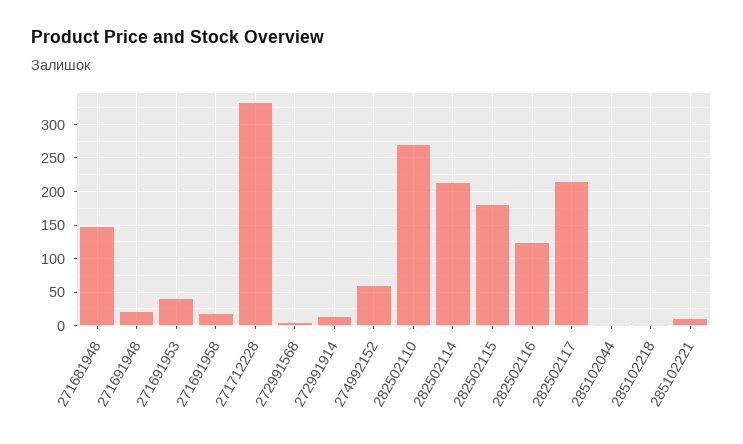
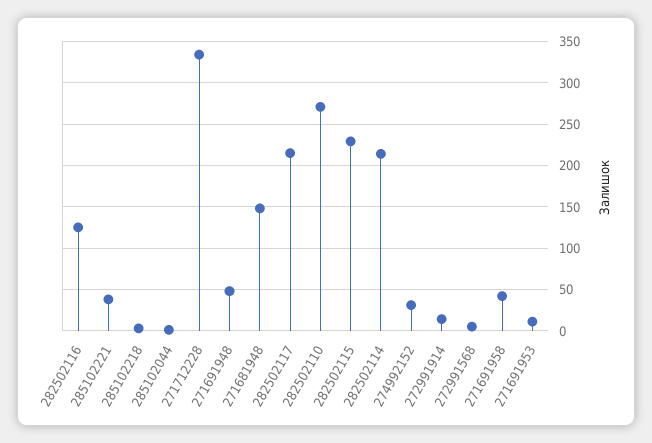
271691948: 20 -> 50
271691953: 40 -> 10
271691958: 20 -> 40
274992152: 60 -> 30
282502115: 180 -> 230
285102221: 10 -> 40

